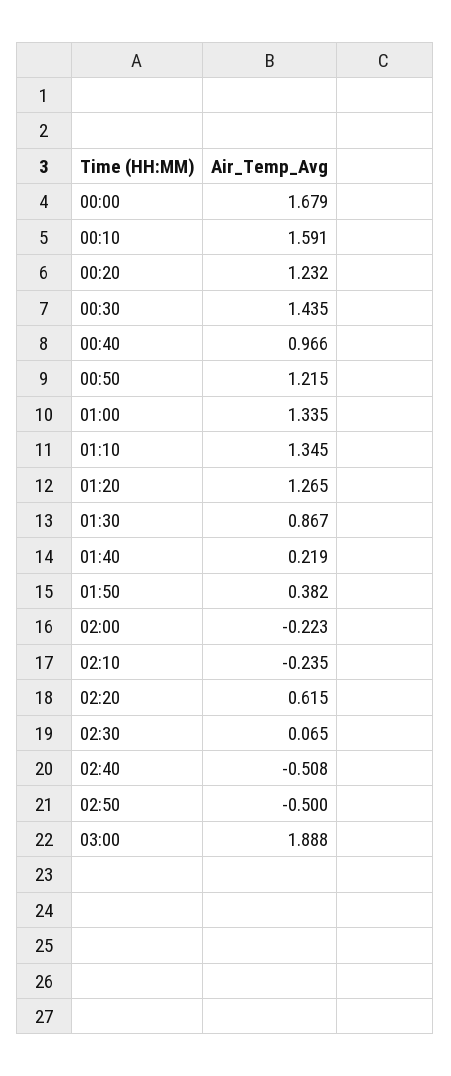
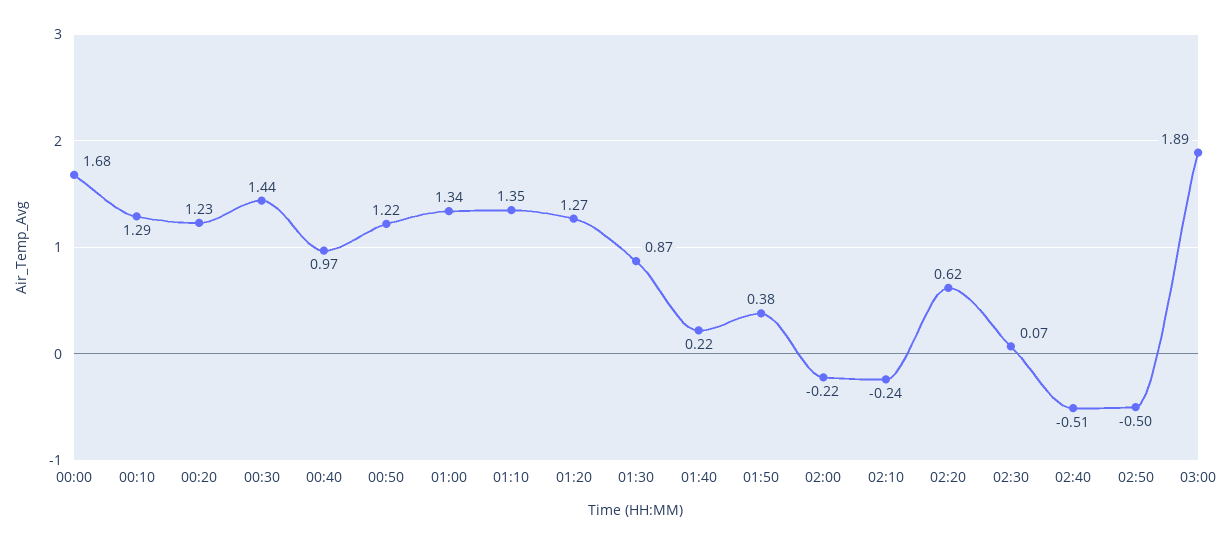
00:10: 1.591 -> 1.29

